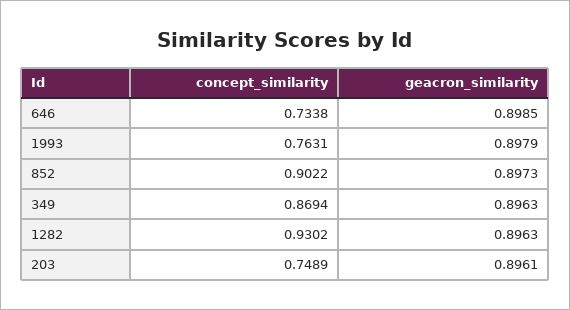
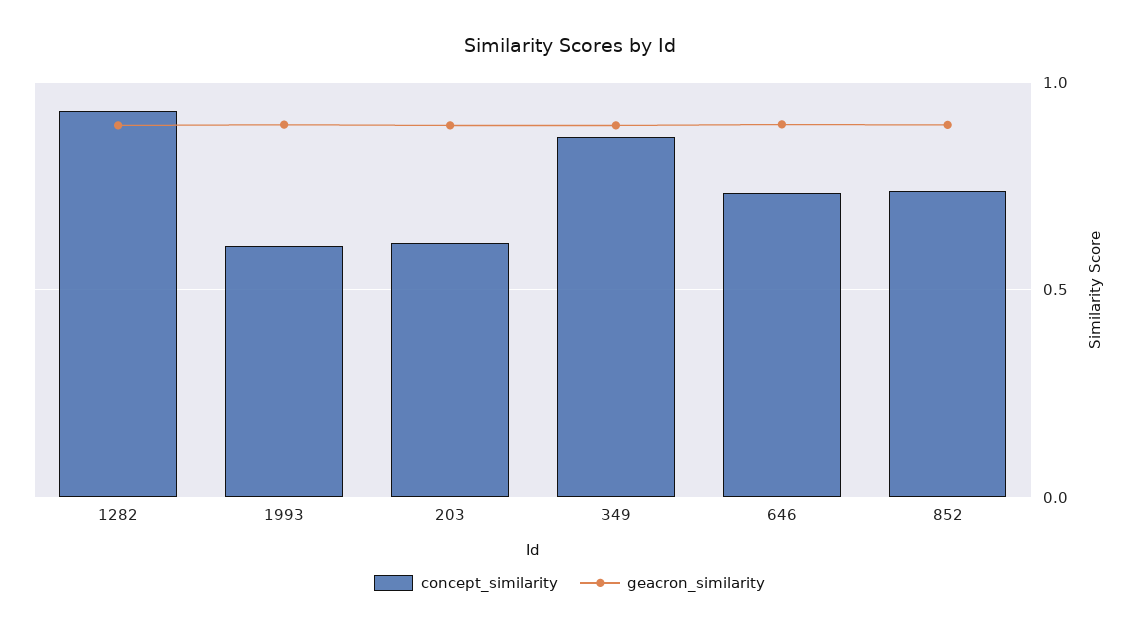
concept_similarity, 1993: 0.7631 -> 0.6
concept_similarity, 852: 0.9022 -> 0.75
concept_similarity, 203: 0.7489 -> 0.6

